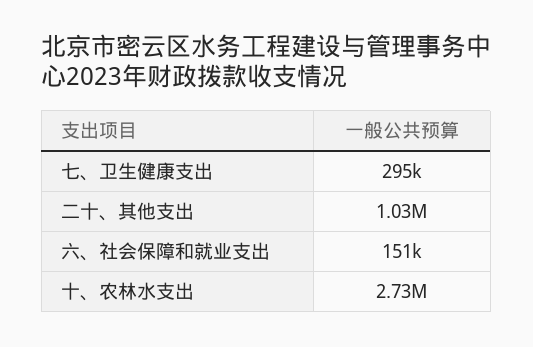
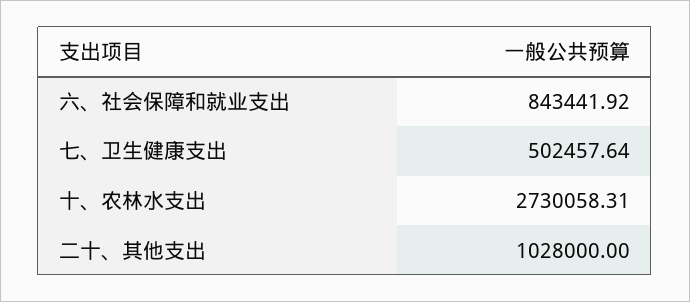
七、卫生健康支出: 295000 -> 502457.64
六、社会保障和就业支出: 151000 -> 843441.92

